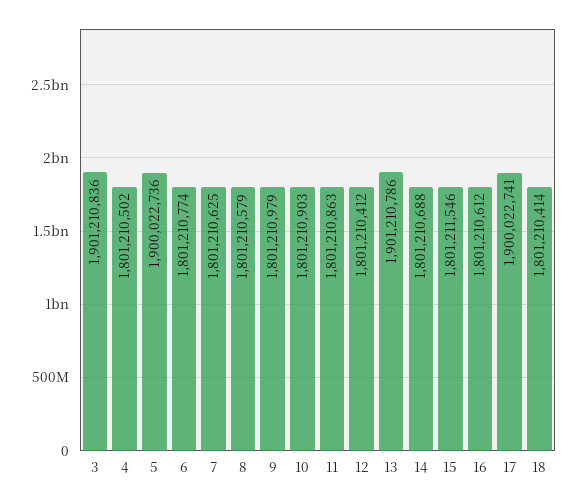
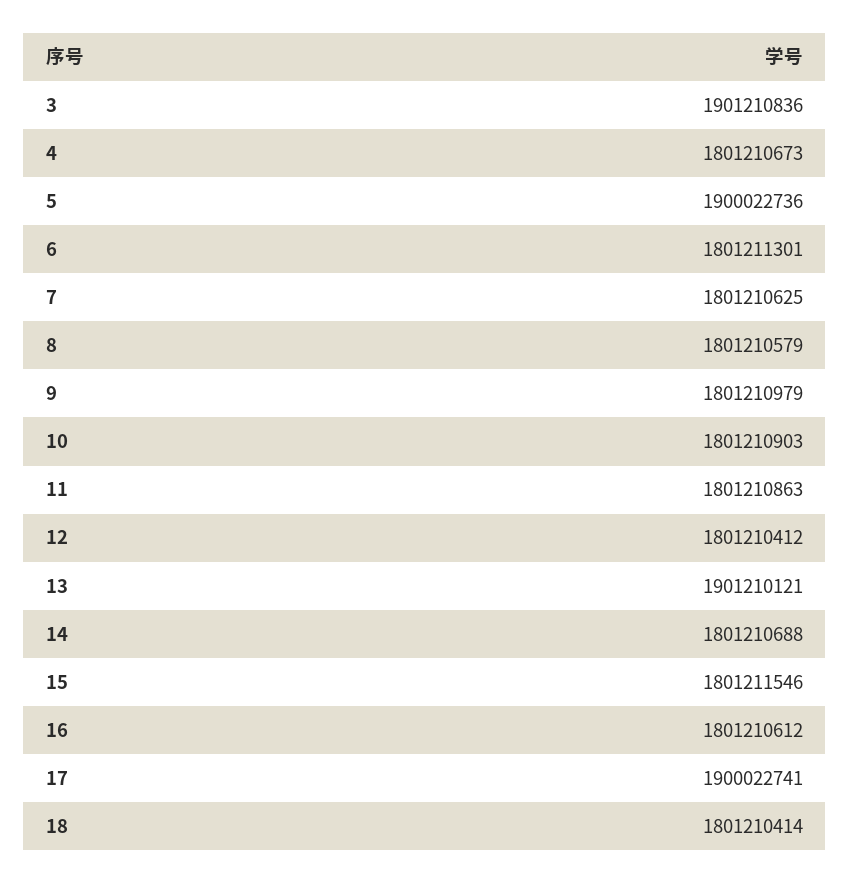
4: 1801210502 -> 1801210673
6: 1801210774 -> 1801211301
13: 1901210786 -> 1901210121

